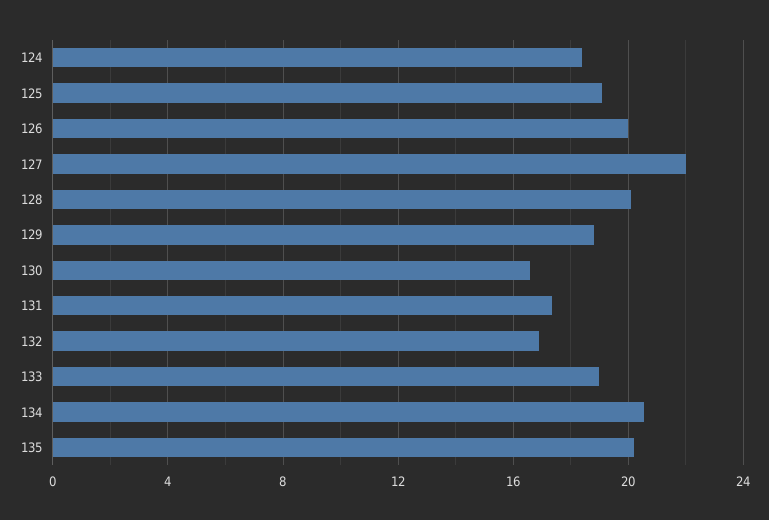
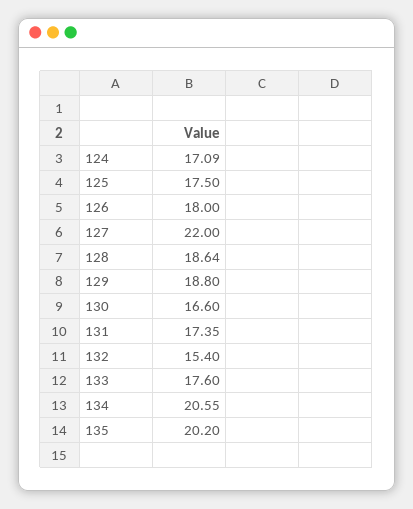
124: 18.5 -> 17.09
125: 19 -> 17.5
126: 20 -> 18
128: 20 -> 18.64
132: 17 -> 15.4
133: 19 -> 17.6

